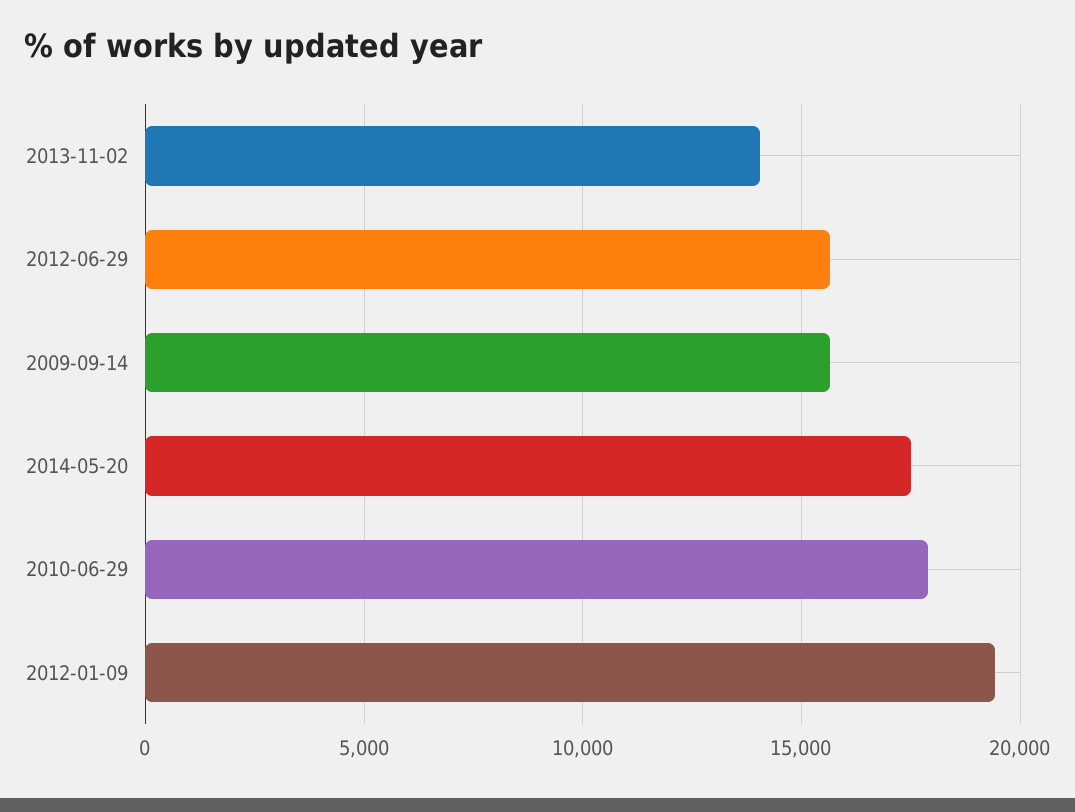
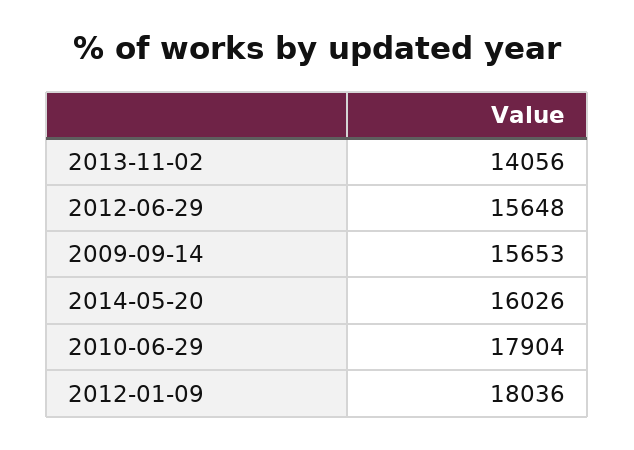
2014-05-20: 17500 -> 16026
2012-01-09: 19500 -> 18036

